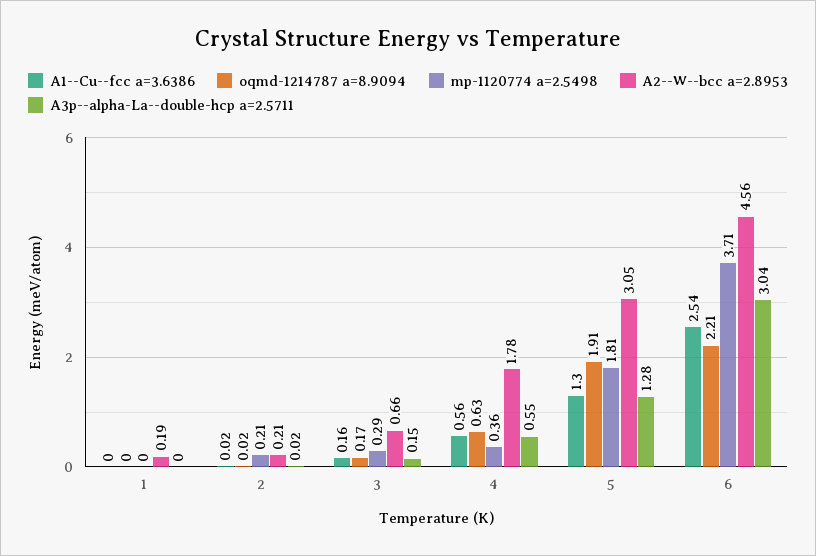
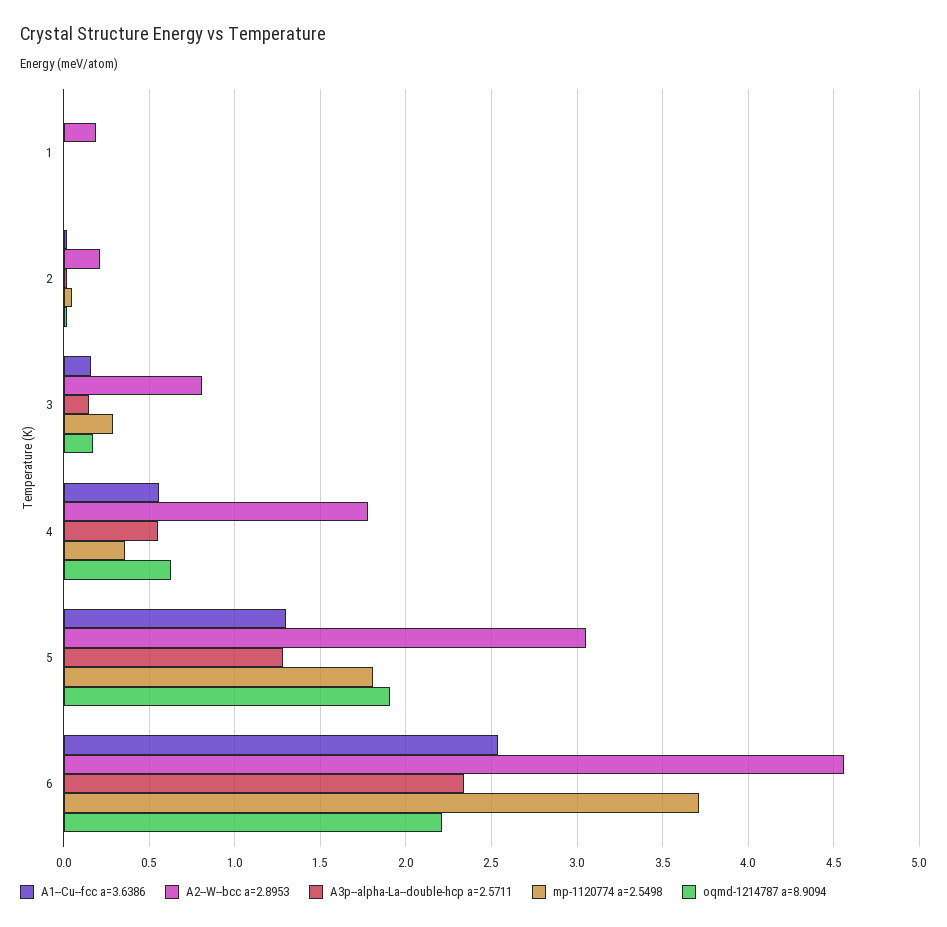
mp-1120774 a=2.5498, 2: 0.21 -> 0.05
A2--W--bcc a=2.8953, 3: 0.66 -> 0.8
A3p--alpha-La--double-hcp a=2.5711, 6: 3.04 -> 2.35

